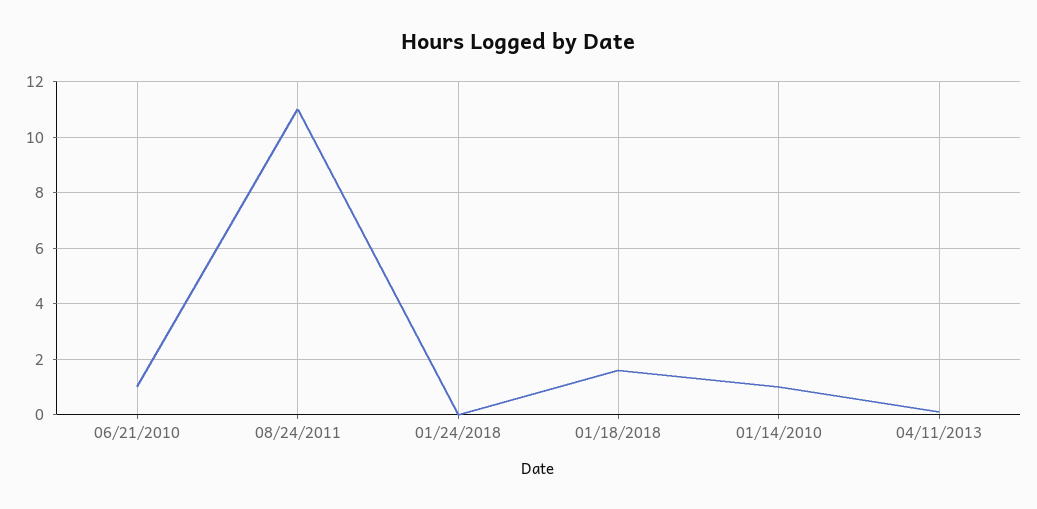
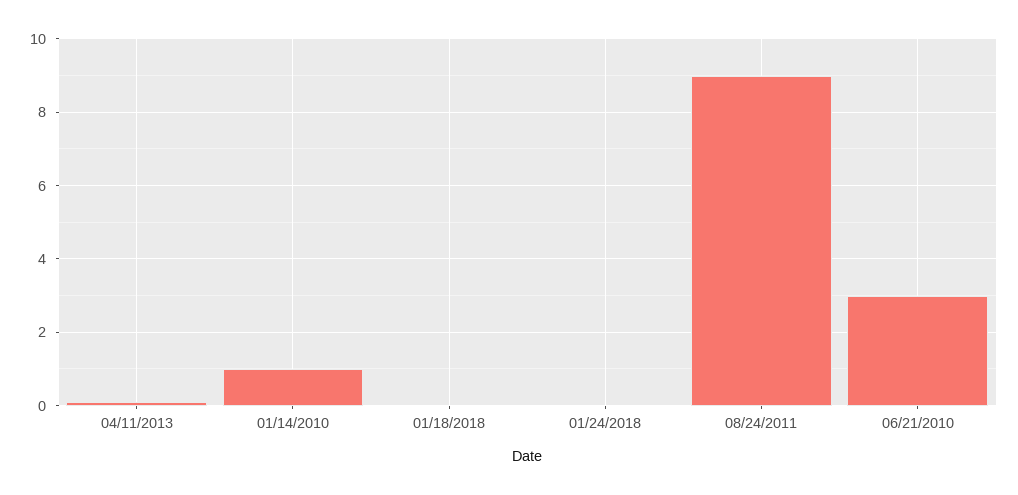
06/21/2010: 1 -> 3
08/24/2011: 11 -> 9
01/18/2018: 1.5 -> 0

